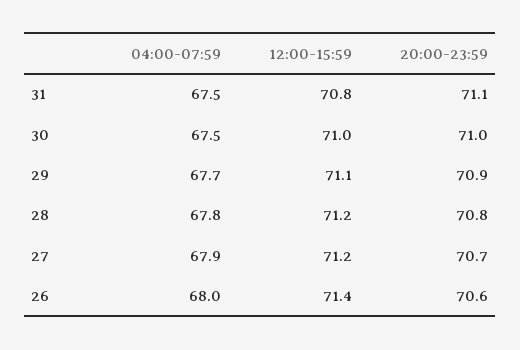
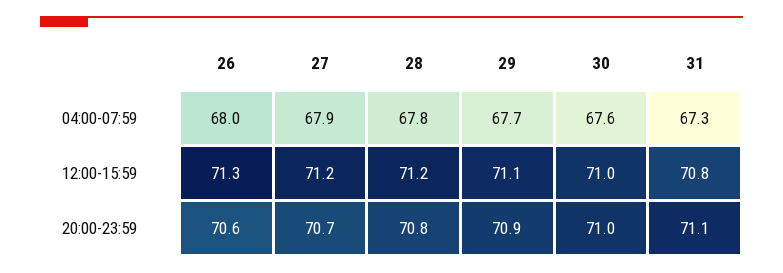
04:00-07:59, 31: 67.5 -> 67.3
04:00-07:59, 30: 67.5 -> 67.6
12:00-15:59, 26: 71.4 -> 71.3

